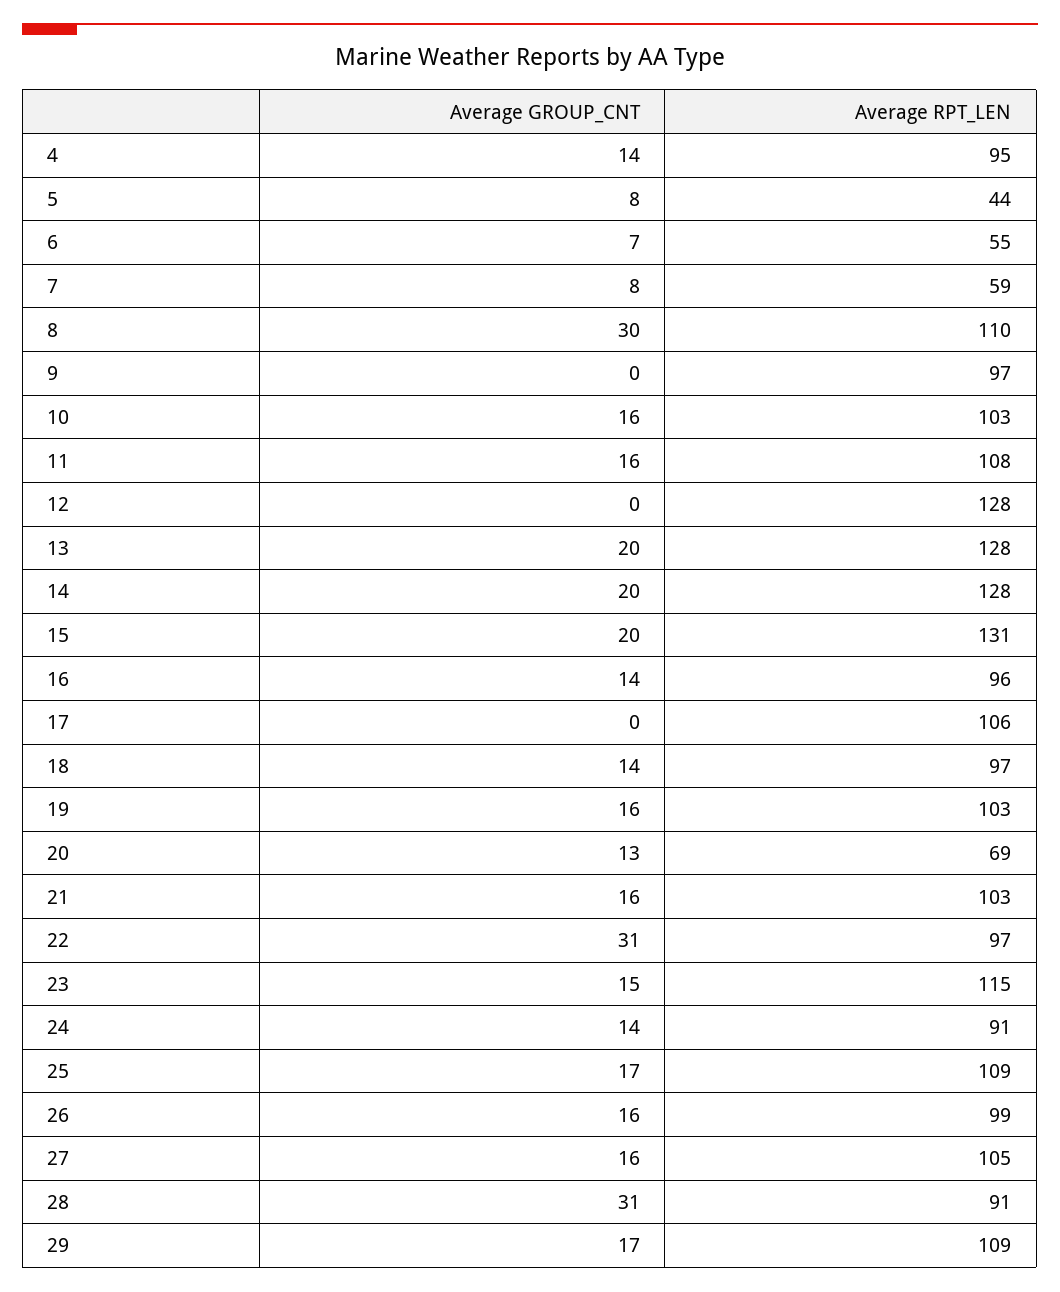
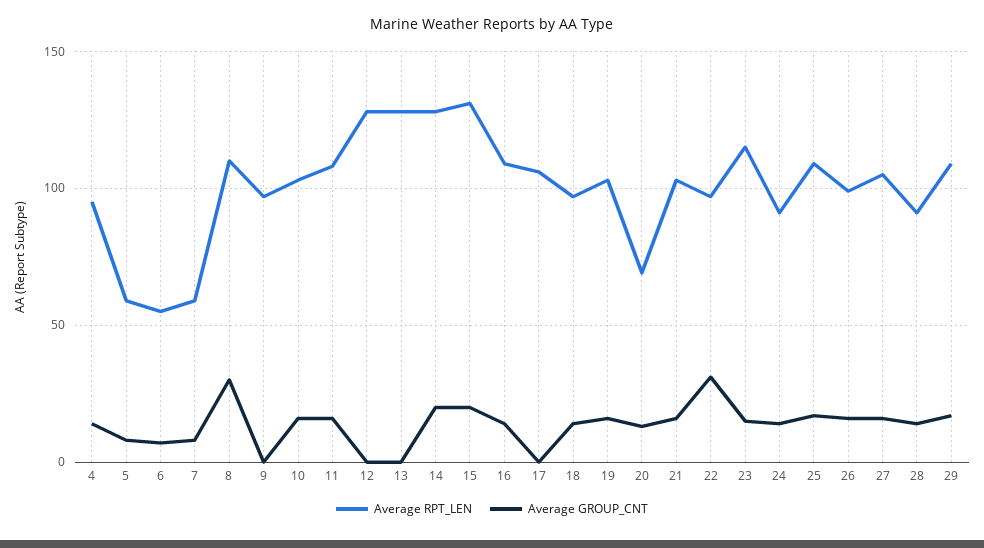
Average RPT_LEN, 5: 44 -> 60
Average GROUP_CNT, 13: 20 -> 0
Average RPT_LEN, 16: 96 -> 110
Average GROUP_CNT, 28: 31 -> 15

